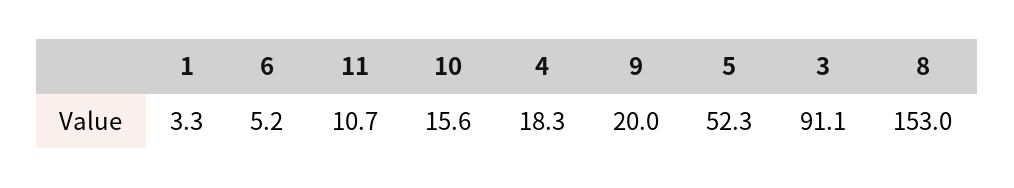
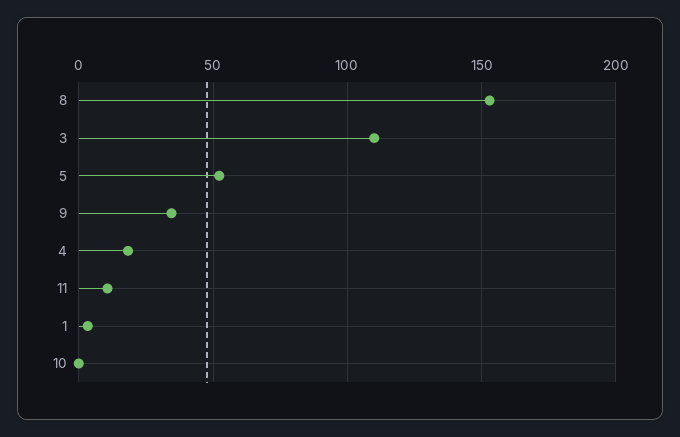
6: 5.2 -> none
10: 15.6 -> 0
9: 20 -> 35
3: 91.1 -> 110

